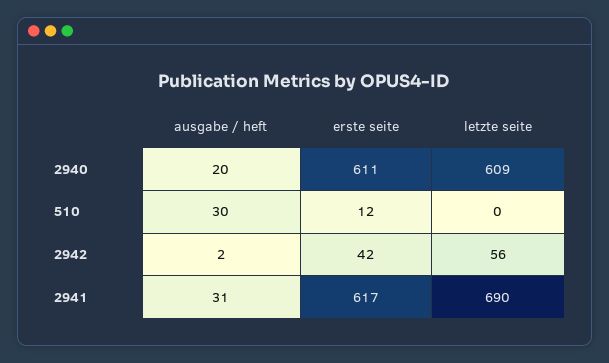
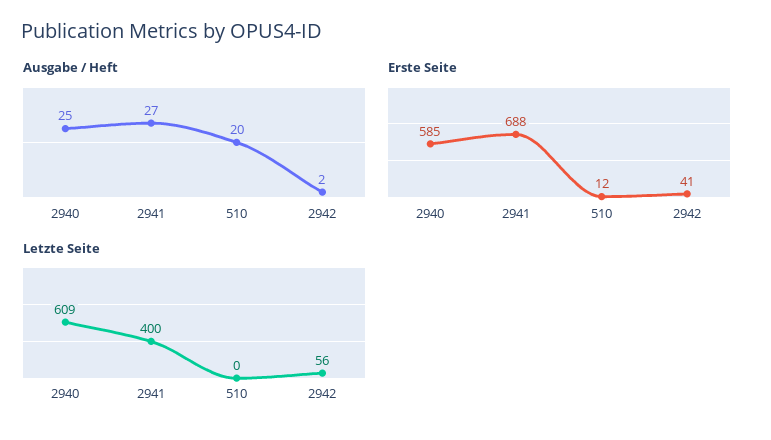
ausgabe / heft, 2940: 20 -> 25
erste seite, 2940: 611 -> 585
ausgabe / heft, 510: 30 -> 20
erste seite, 2942: 42 -> 41
ausgabe / heft, 2941: 31 -> 27
erste seite, 2941: 617 -> 688
letzte seite, 2941: 690 -> 400

